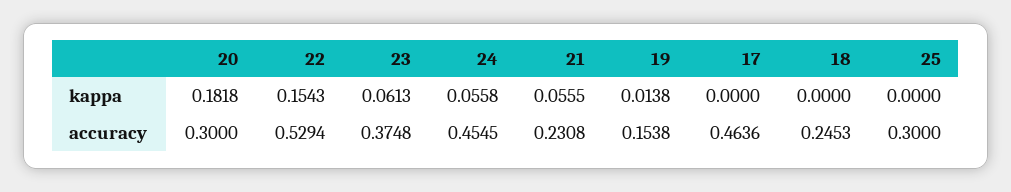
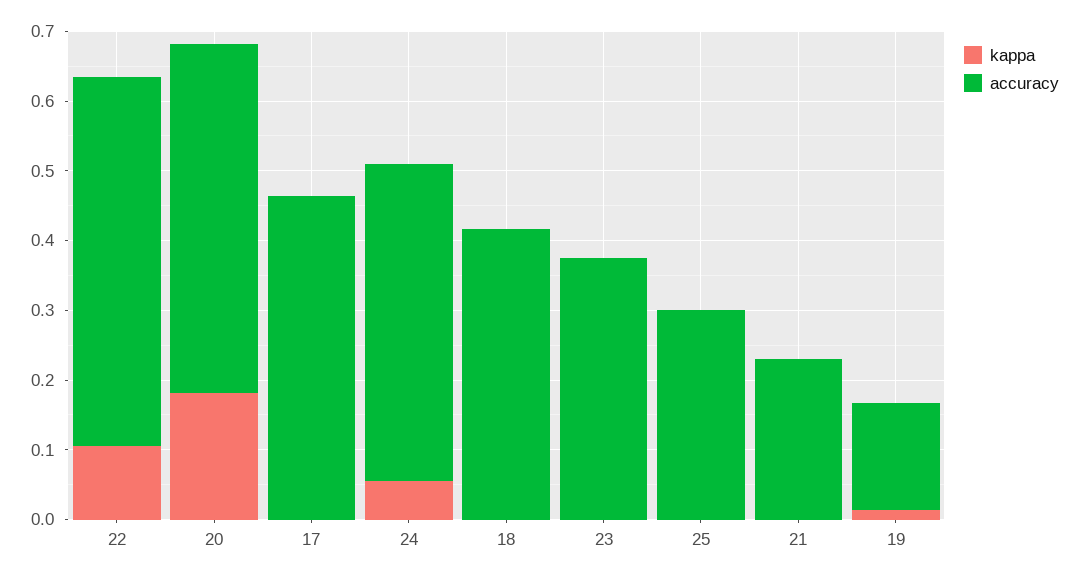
kappa, 22: 0.1543 -> 0.1
kappa, 23: 0.0613 -> 0
kappa, 21: 0.0555 -> 0
accuracy, 20: 0.3 -> 0.5
accuracy, 18: 0.2453 -> 0.42

